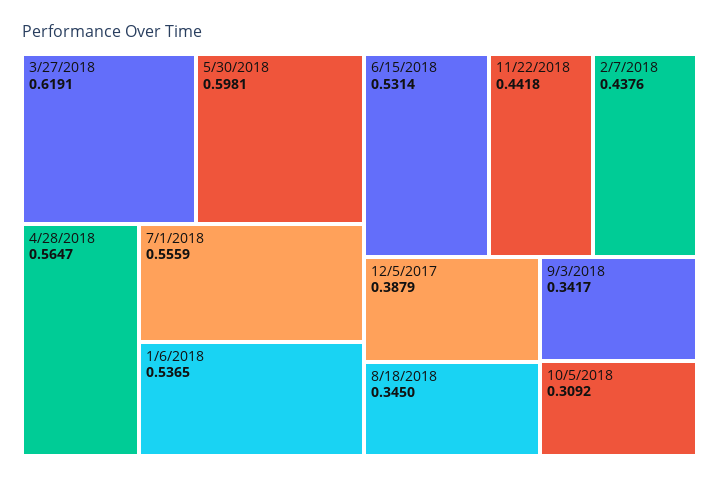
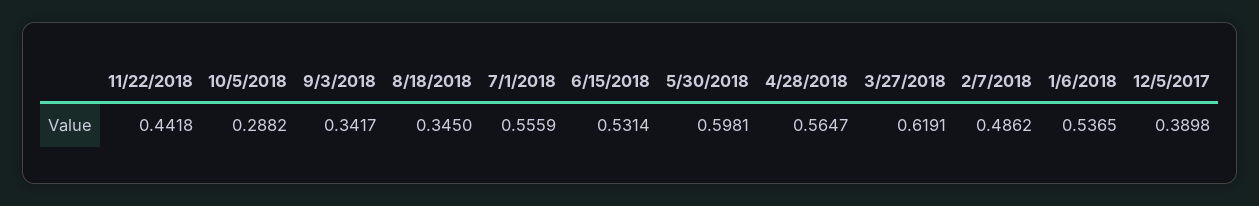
2/7/2018: 0.4376 -> 0.4862
12/5/2017: 0.3879 -> 0.3898
10/5/2018: 0.3092 -> 0.2882

